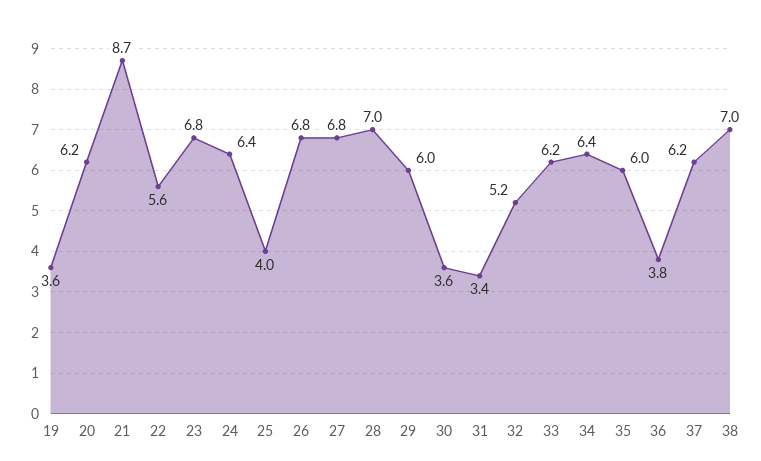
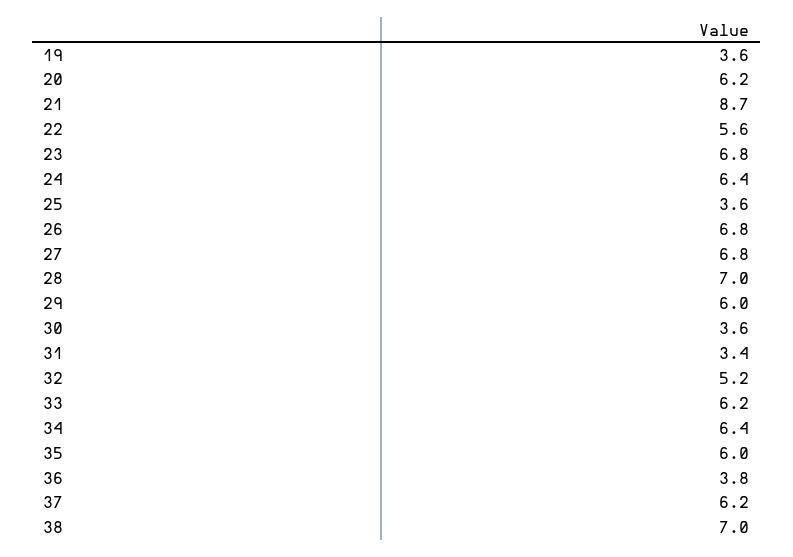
25: 4 -> 3.6

